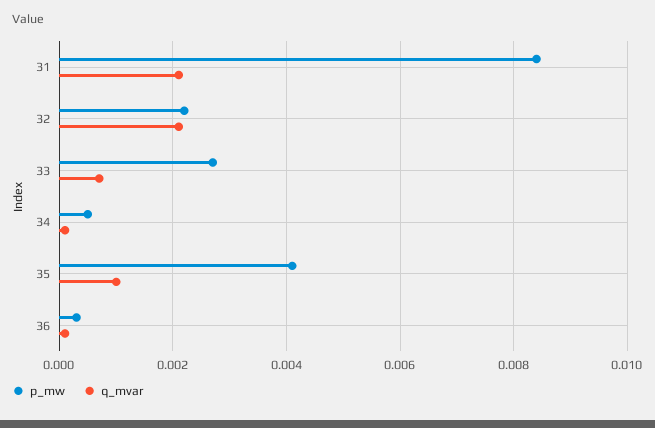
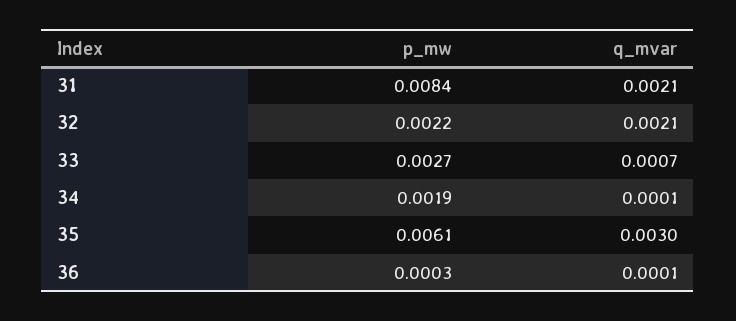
p_mw, 34: 0.0005 -> 0.0019
p_mw, 35: 0.004 -> 0.0061
q_mvar, 35: 0.001 -> 0.003

